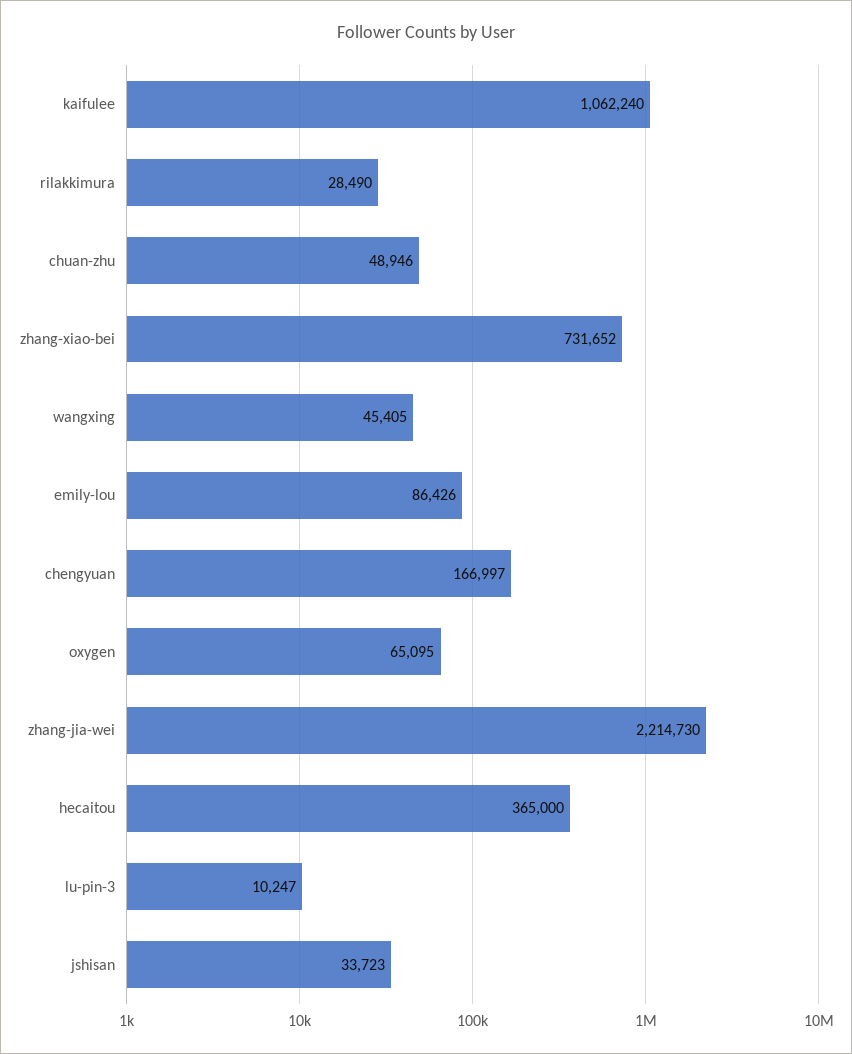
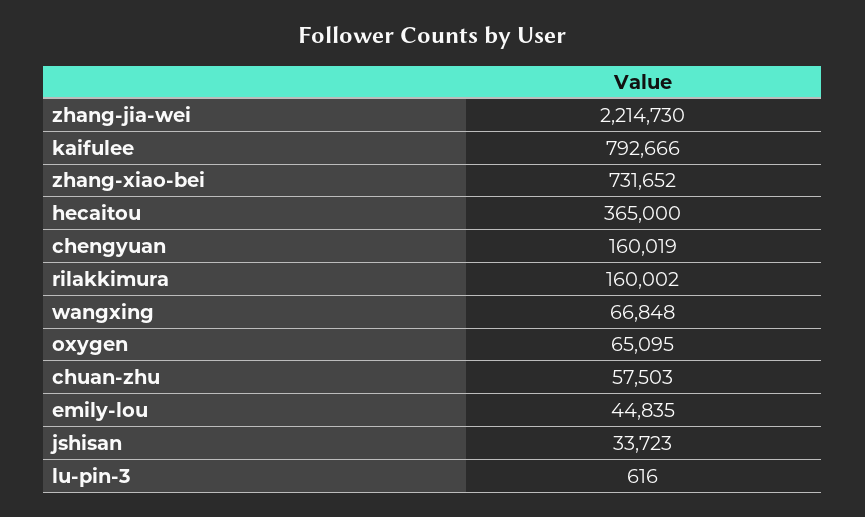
kaifulee: 1062240 -> 792666
rilakkimura: 28490 -> 160002
chuan-zhu: 48946 -> 57503
wangxing: 45405 -> 66848
emily-lou: 86426 -> 44835
chengyuan: 166997 -> 160019
lu-pin-3: 10247 -> 616

